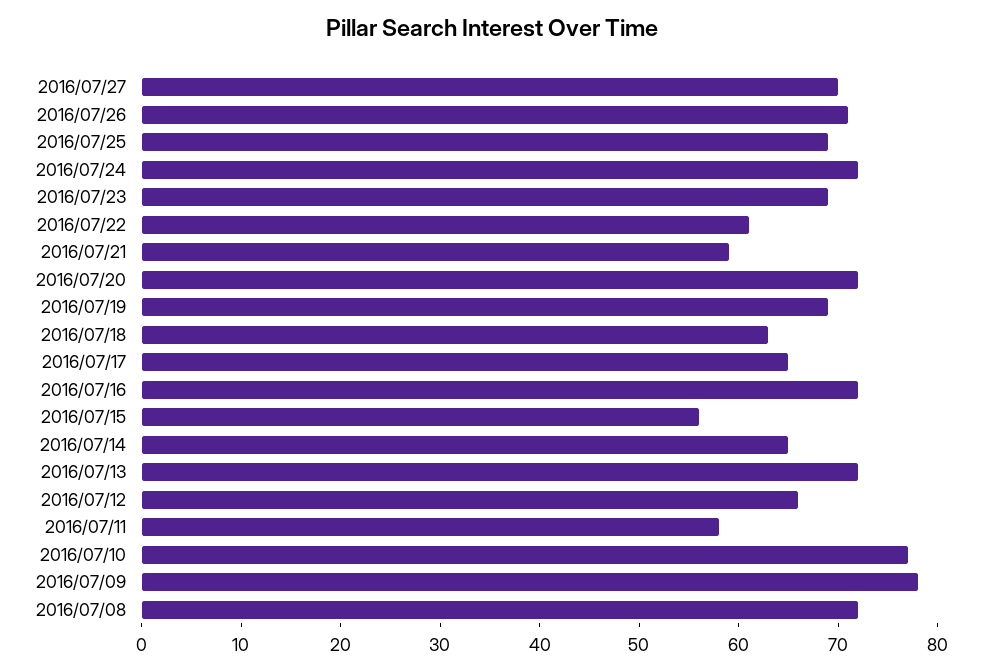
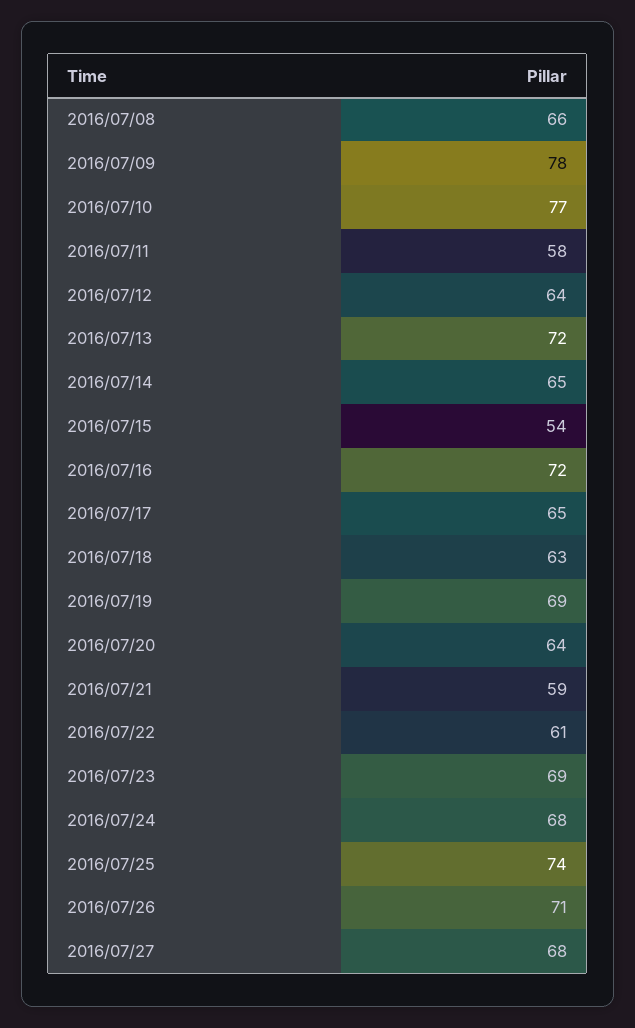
2016/07/27: 70 -> 68
2016/07/25: 69 -> 74
2016/07/24: 72 -> 68
2016/07/20: 72 -> 64
2016/07/15: 56 -> 54
2016/07/12: 66 -> 64
2016/07/08: 72 -> 66

